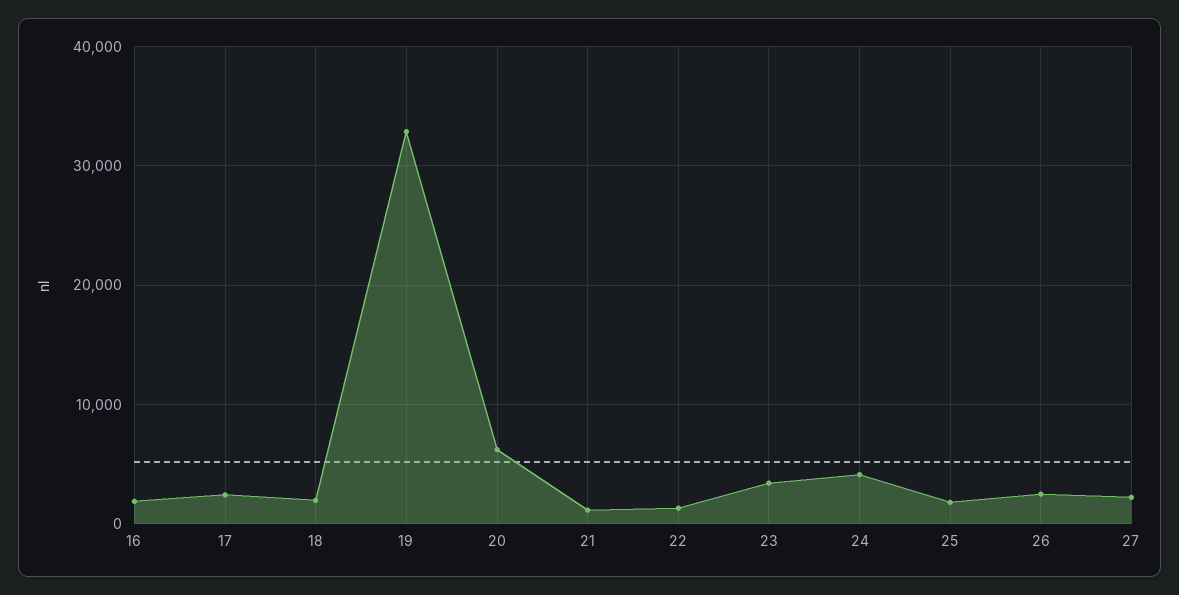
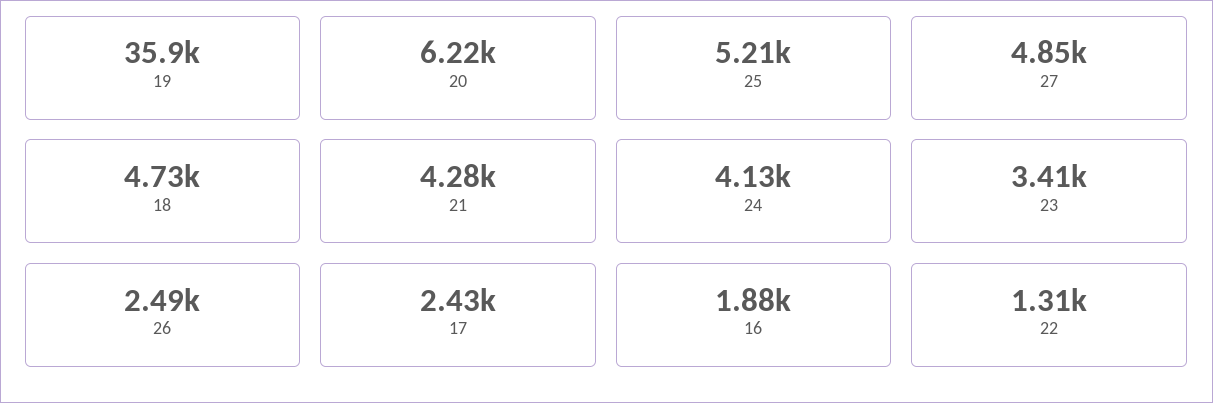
18: 2000 -> 4730
19: 33000 -> 35900
21: 1000 -> 4280
25: 2000 -> 5210
27: 2000 -> 4850

